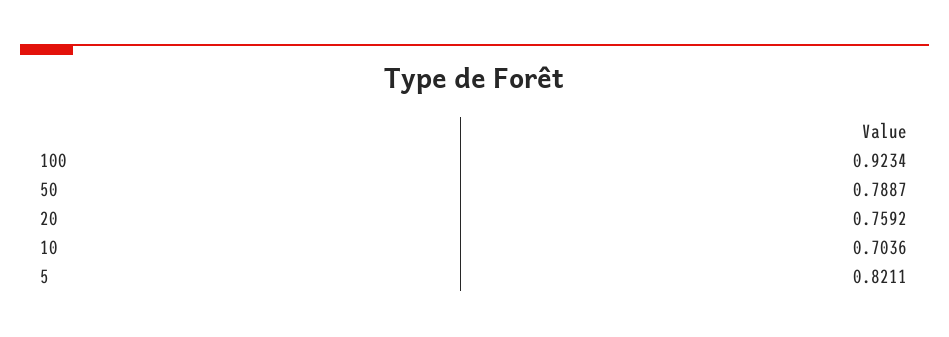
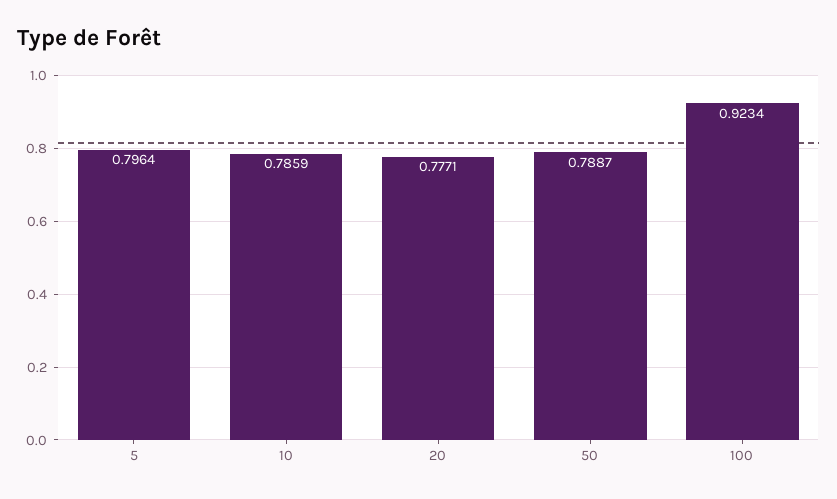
20: 0.7592 -> 0.7771
10: 0.7036 -> 0.7859
5: 0.8211 -> 0.7964

